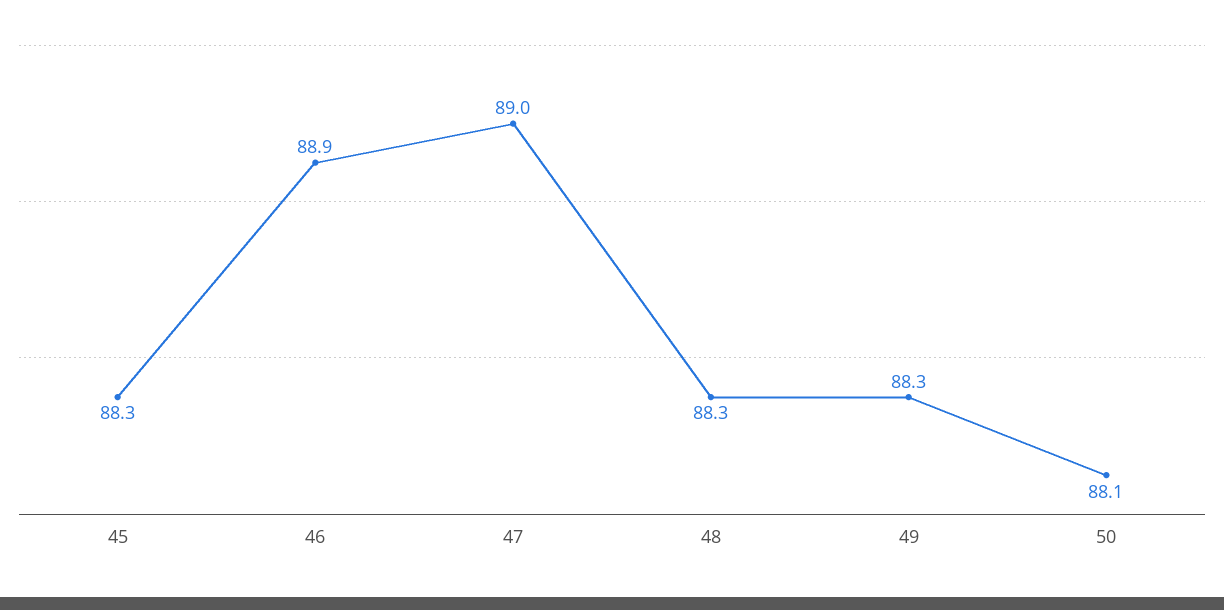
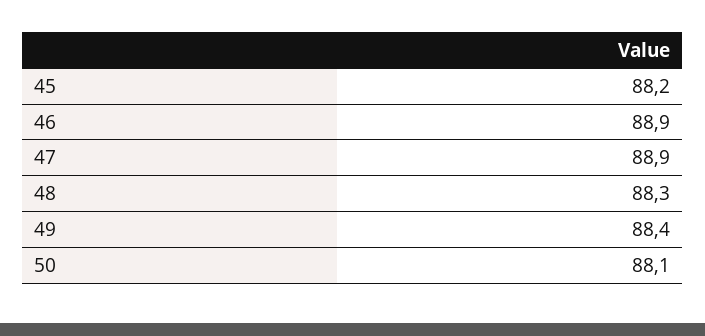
45: 88.3 -> 88.2
47: 89 -> 88.9
49: 88.3 -> 88.4

